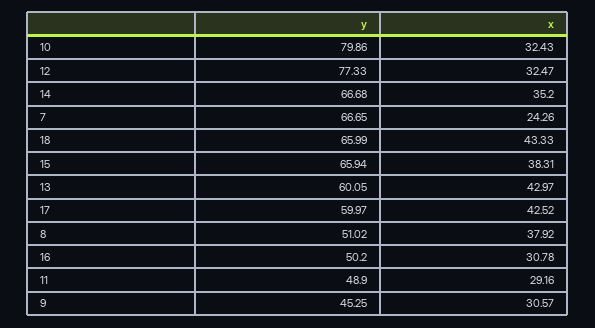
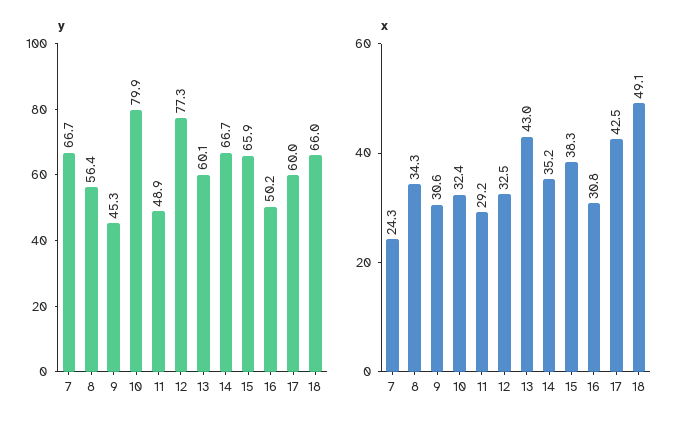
x, 18: 43.33 -> 49.1
y, 8: 51.02 -> 56.4
x, 8: 37.92 -> 34.3

